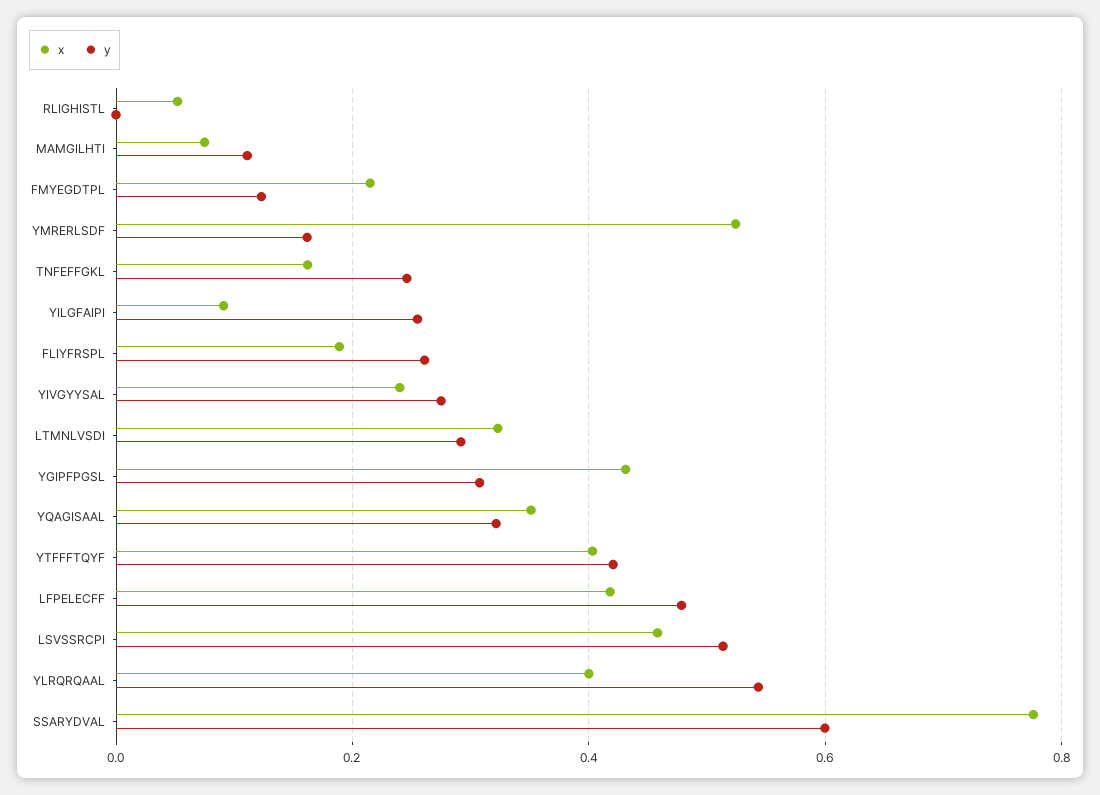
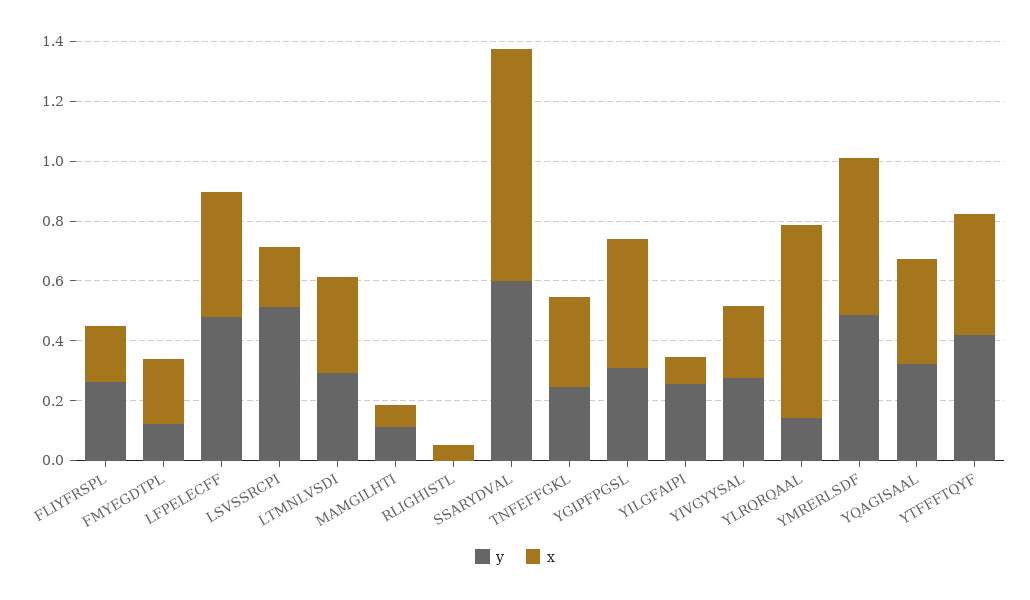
y, YMRERLSDF: 0.16 -> 0.5
x, TNFEFFGKL: 0.16 -> 0.3
x, LSVSSRCPI: 0.46 -> 0.2
x, YLRQRQAAL: 0.4 -> 0.65
y, YLRQRQAAL: 0.54 -> 0.15

